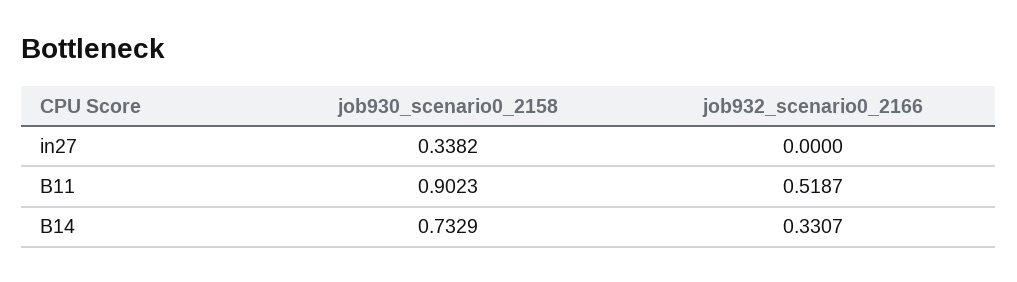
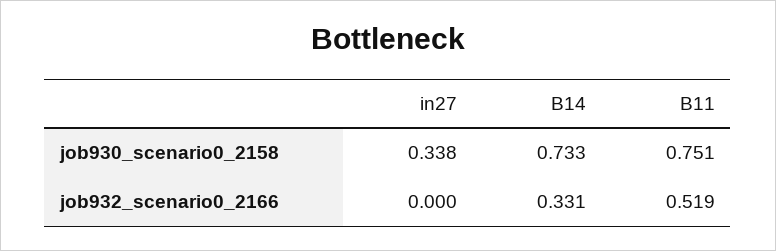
job930_scenario0_2158, B11: 0.9023 -> 0.751

